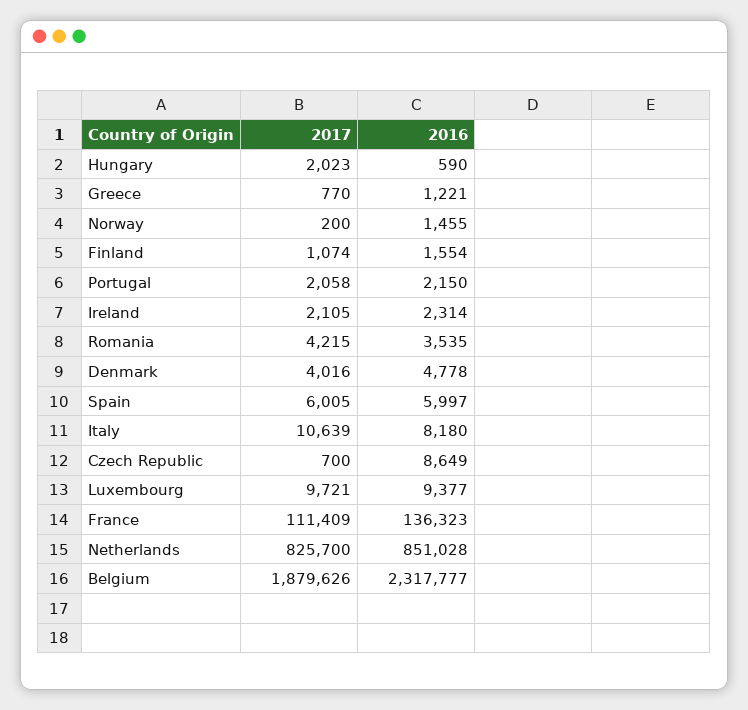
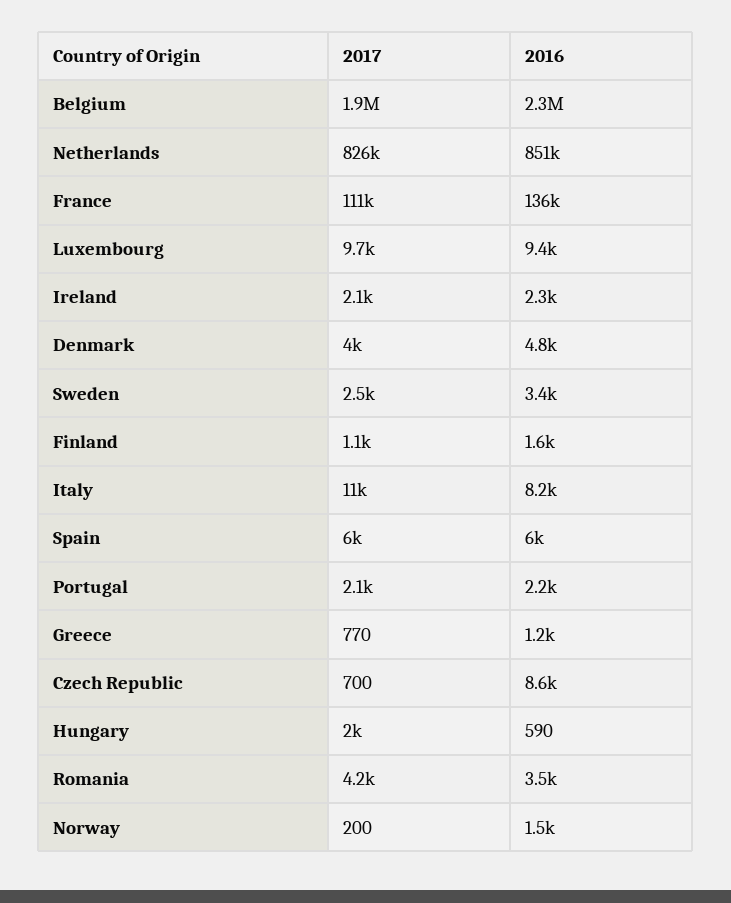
2017, Sweden: none -> 2500
2016, Sweden: none -> 3400

